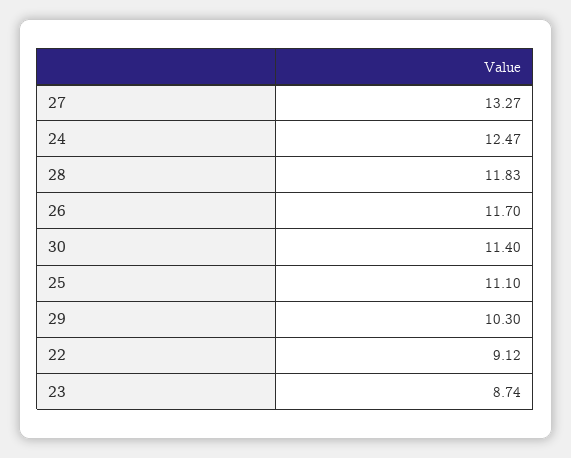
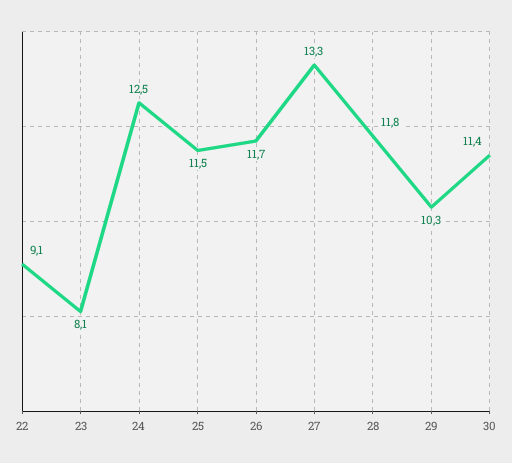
25: 11.1 -> 11.5
23: 8.74 -> 8.1

